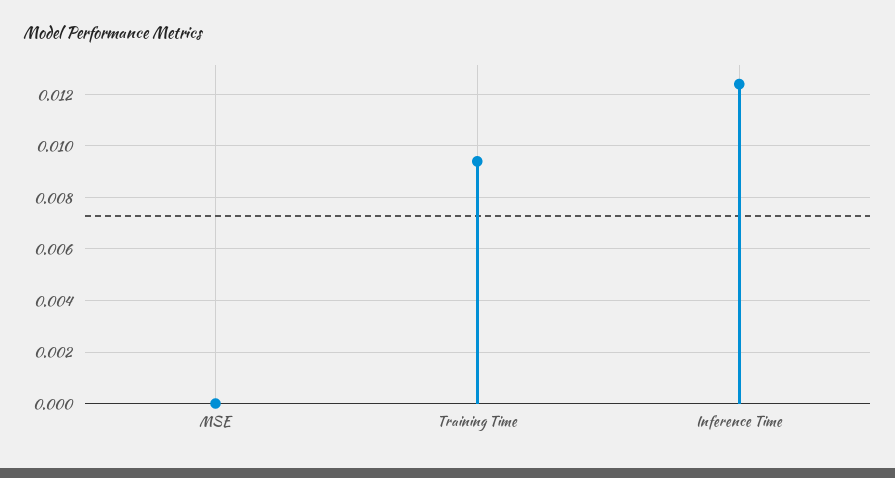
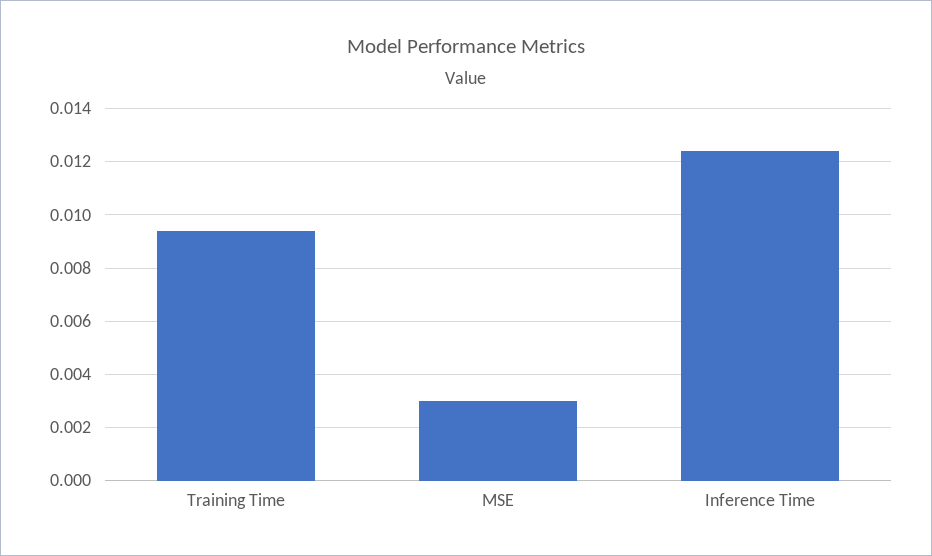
MSE: 0 -> 0.003

